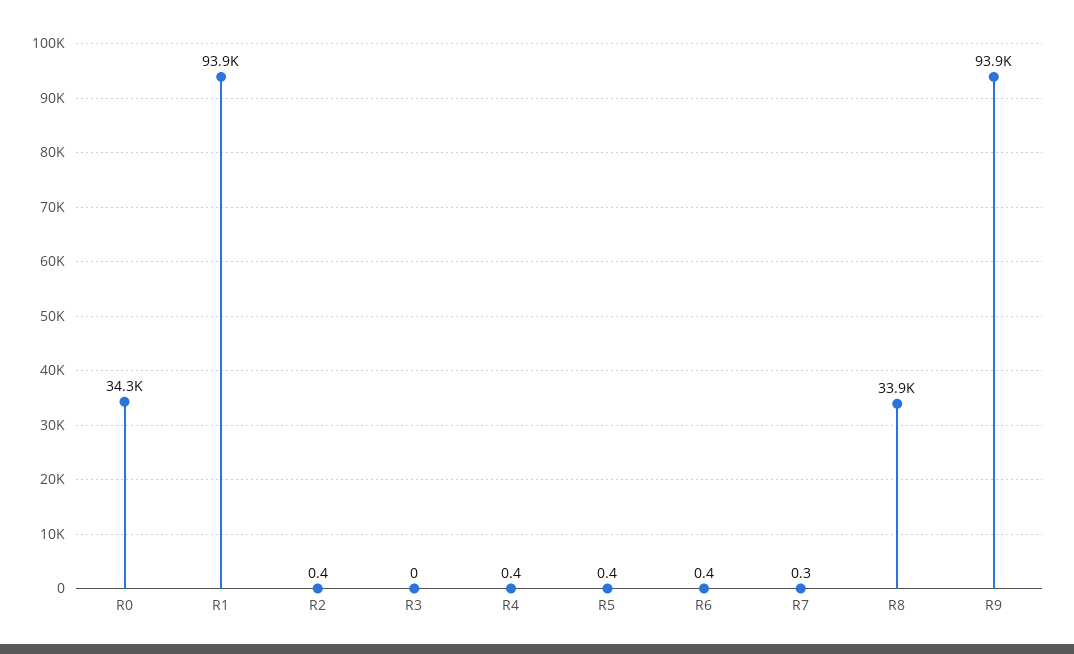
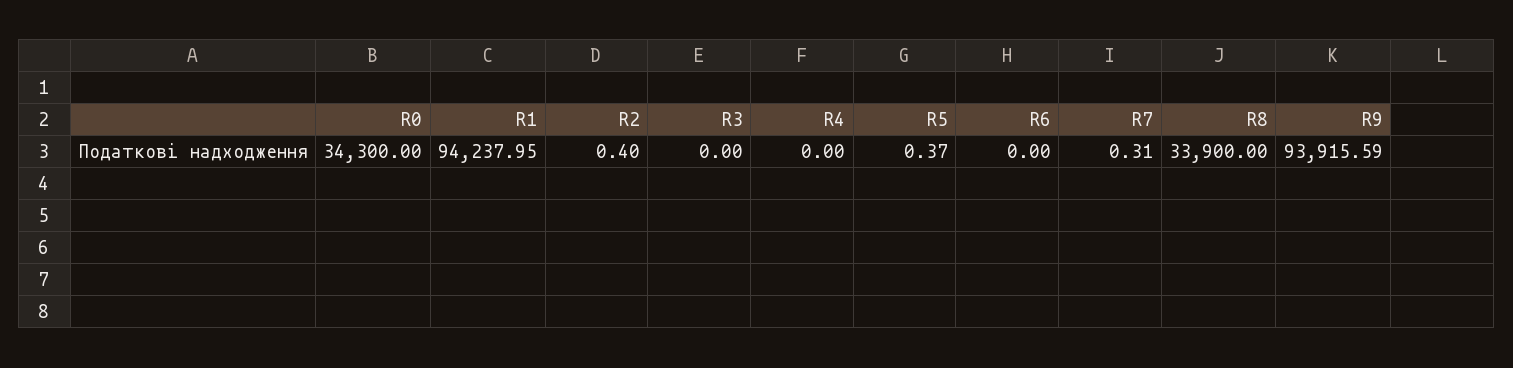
R1: 93900 -> 94237.95
R4: 0.4 -> 0
R6: 0.4 -> 0

